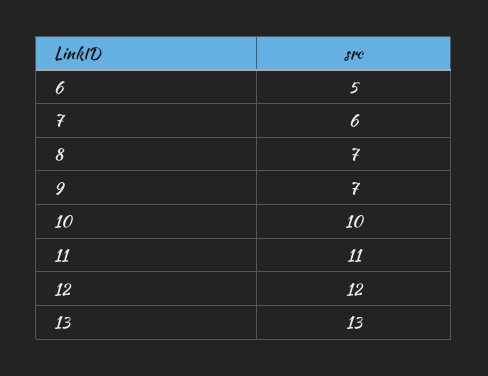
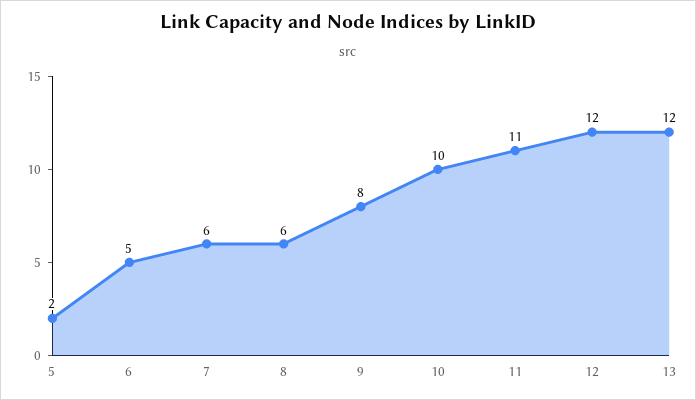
8: 7 -> 6
9: 7 -> 8
13: 13 -> 12
5: none -> 2

